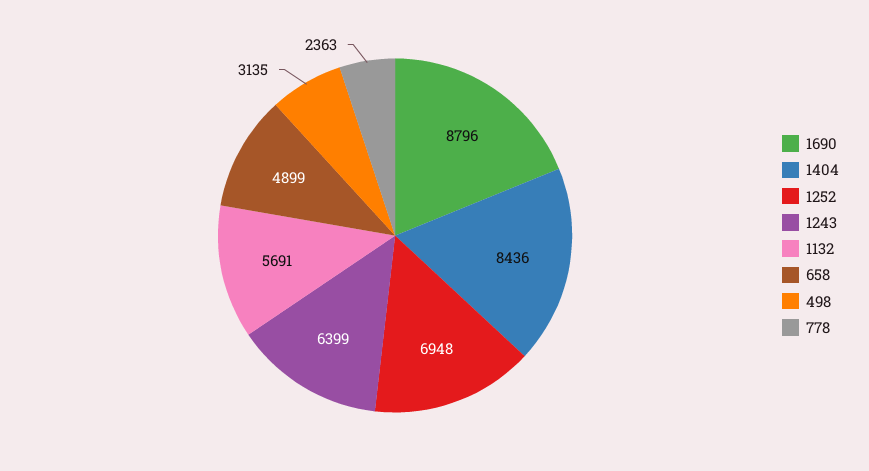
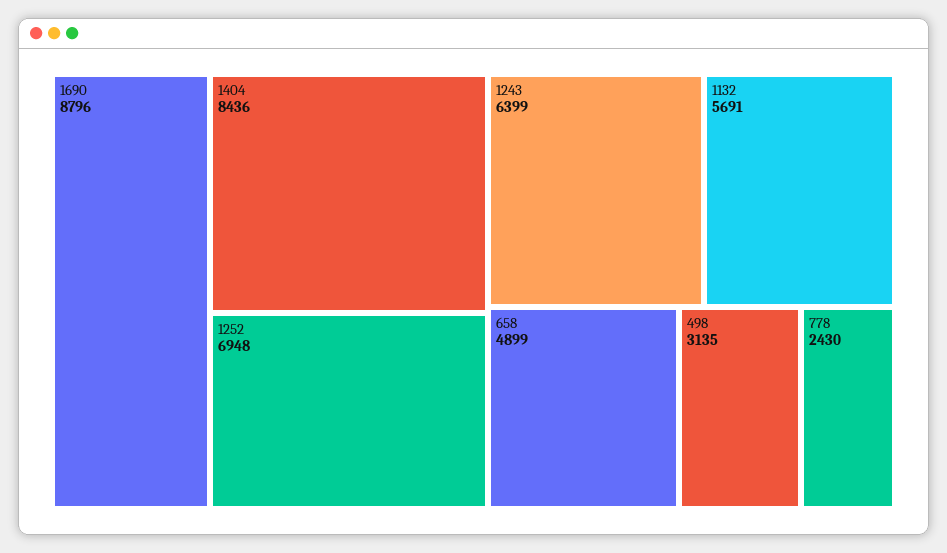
778: 2363 -> 2430

